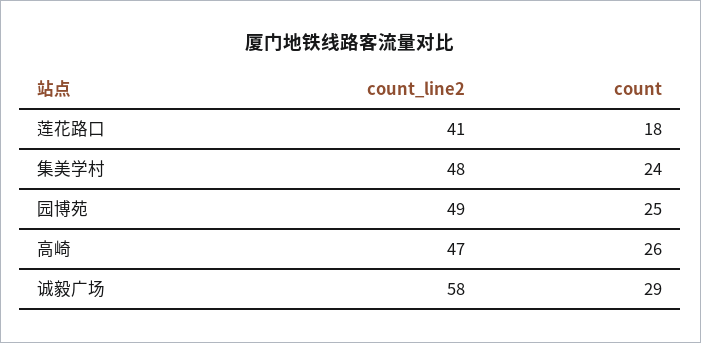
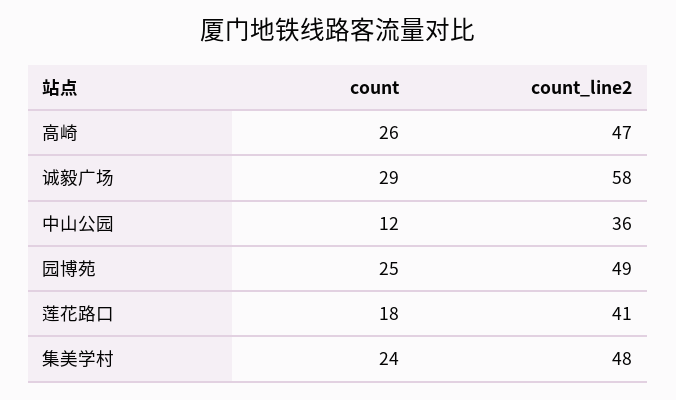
count, 中山公园: none -> 12
count_line2, 中山公园: none -> 36

